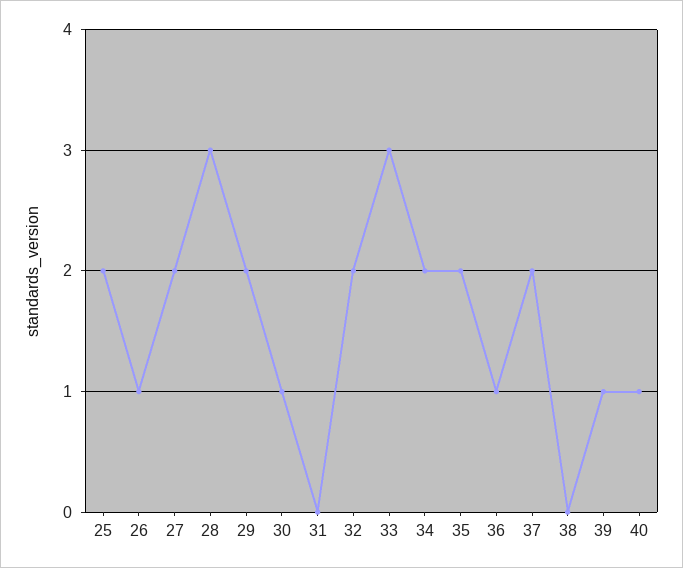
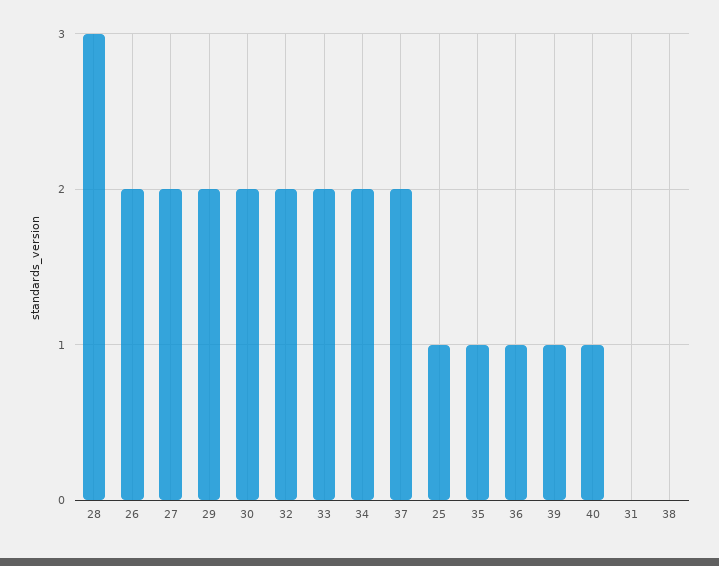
25: 2 -> 1
26: 1 -> 2
30: 1 -> 2
33: 3 -> 2
35: 2 -> 1

